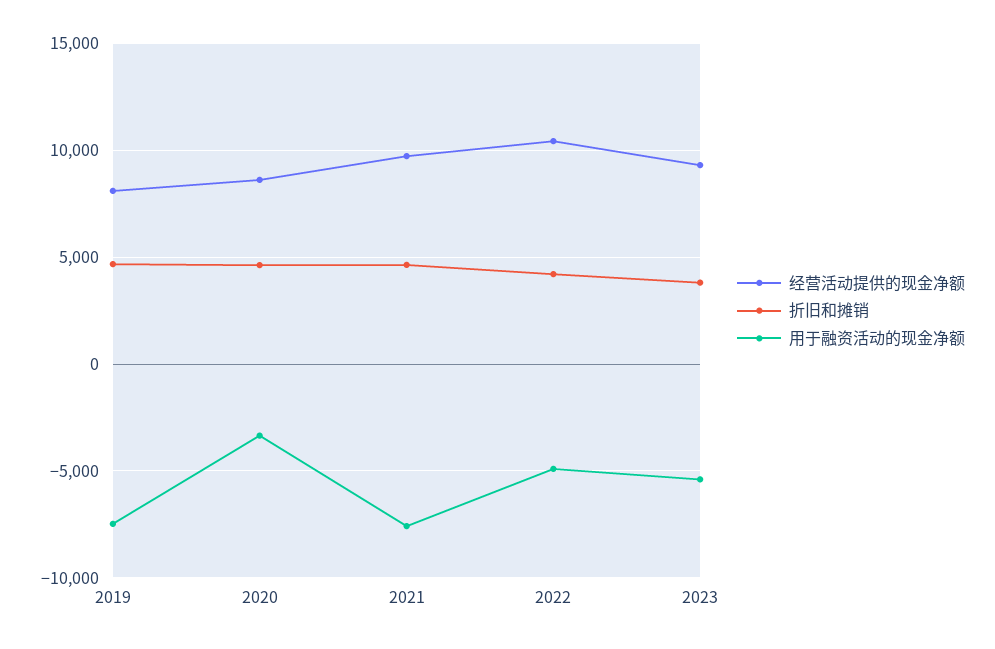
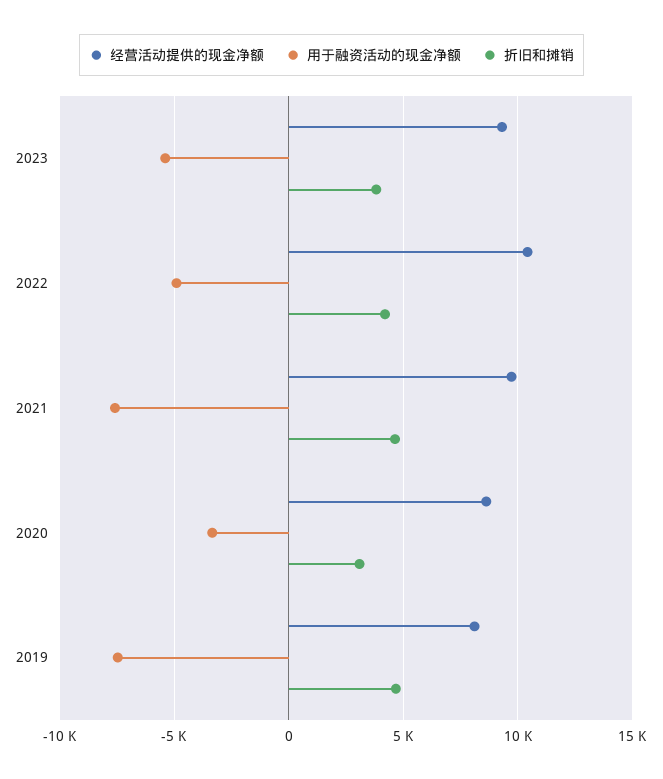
折旧和摊销, 2020: 4500 -> 3000

